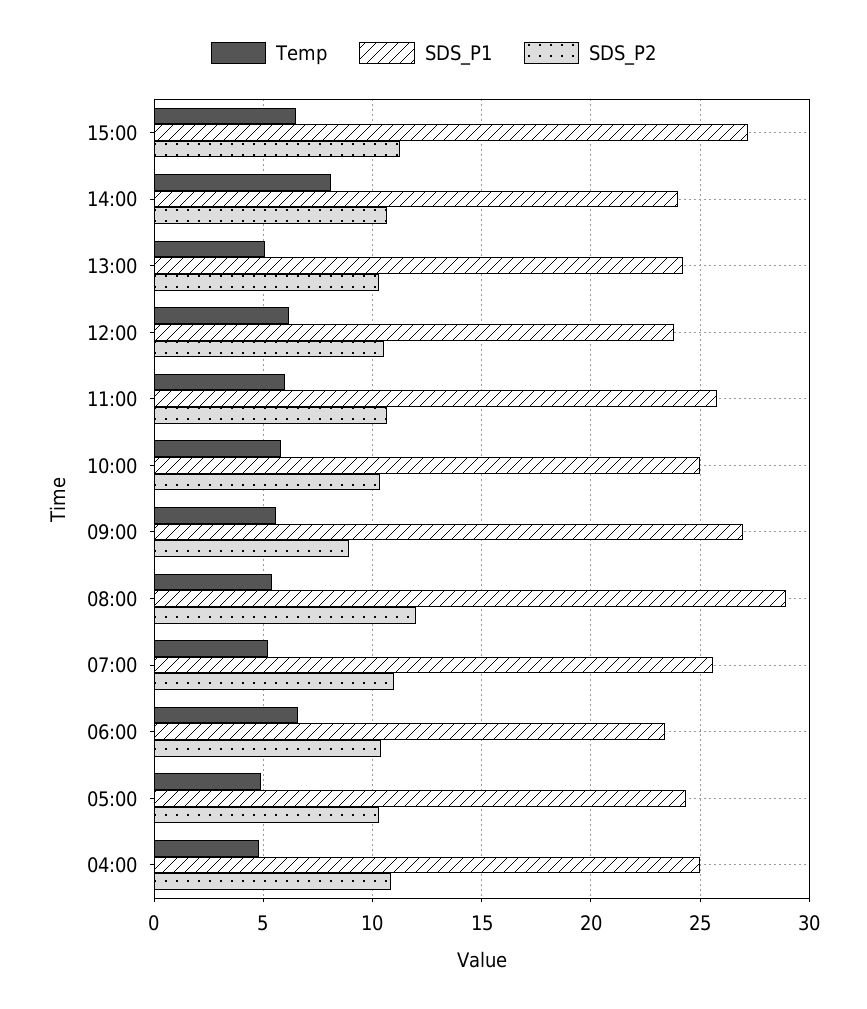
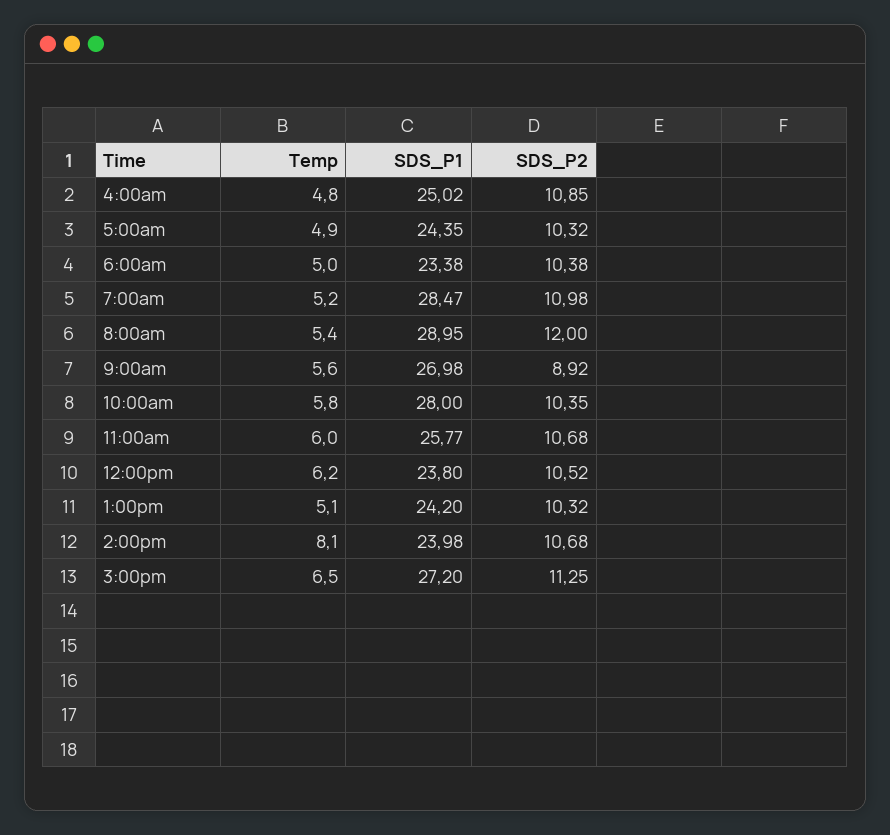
SDS_P1, 10:00: 25 -> 28
SDS_P1, 07:00: 25.5 -> 28.47
Temp, 06:00: 6.5 -> 5

